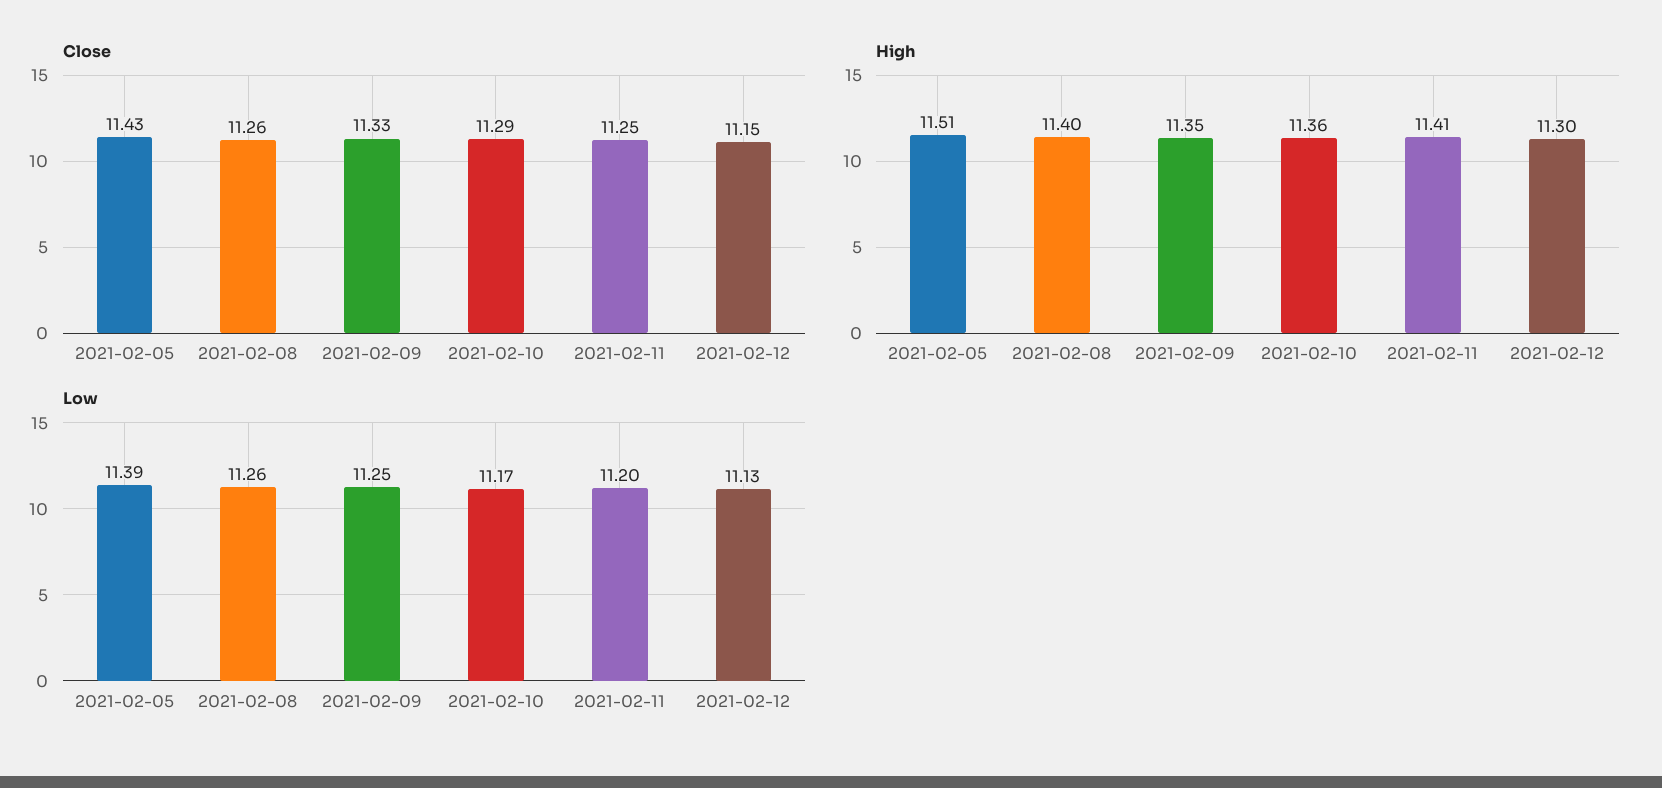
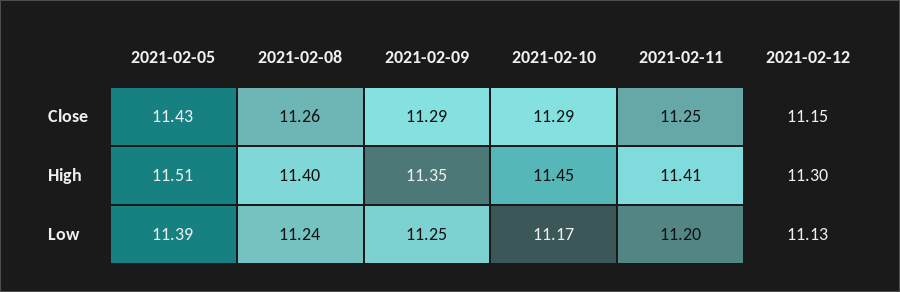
Close, 2021-02-09: 11.33 -> 11.29
High, 2021-02-10: 11.36 -> 11.45
Low, 2021-02-08: 11.26 -> 11.24

